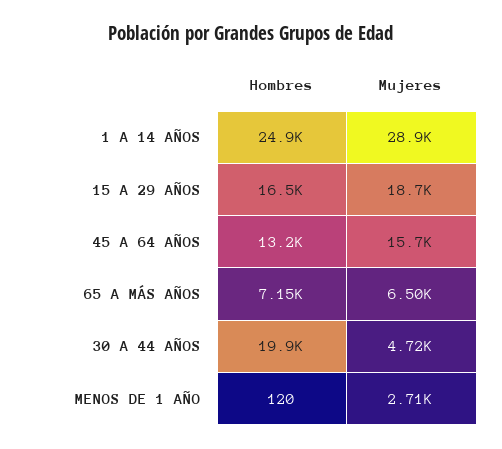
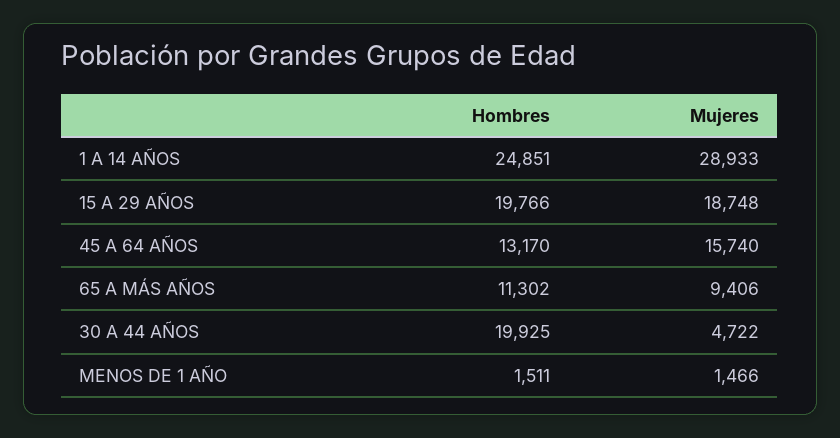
Hombres, 15 A 29 AÑOS: 16500 -> 19766
Hombres, 65 A MÁS AÑOS: 7150 -> 11302
Mujeres, 65 A MÁS AÑOS: 6500 -> 9406
Hombres, MENOS DE 1 AÑO: 120 -> 1511
Mujeres, MENOS DE 1 AÑO: 2710 -> 1466

